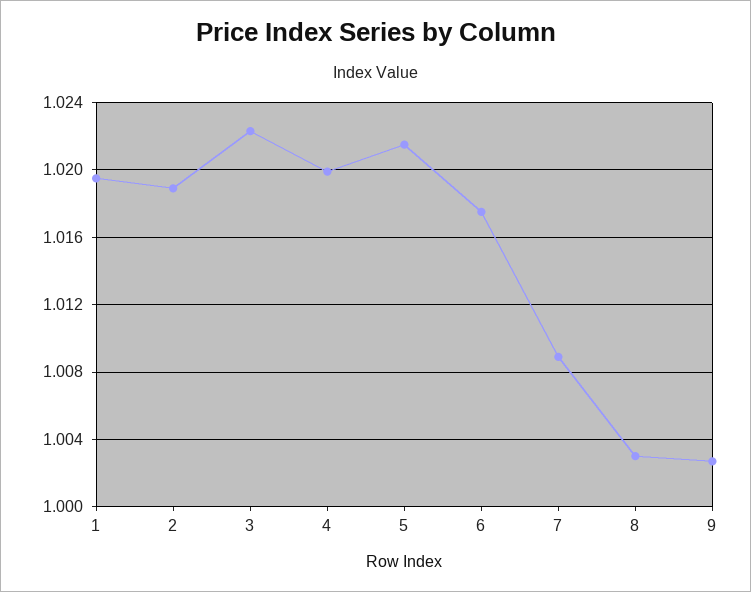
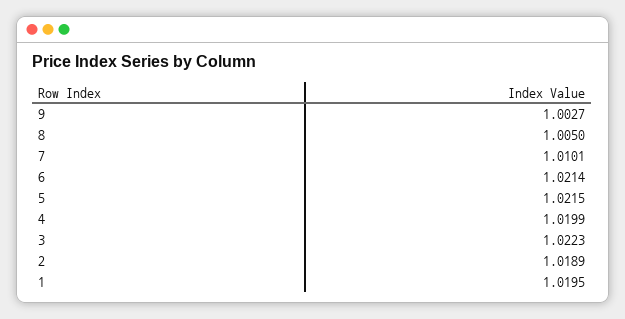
6: 1.0175 -> 1.0214
7: 1.009 -> 1.0101
8: 1.003 -> 1.005

